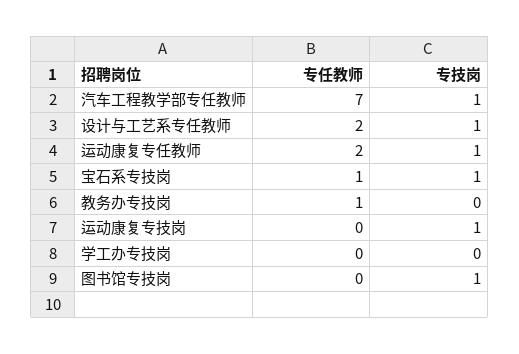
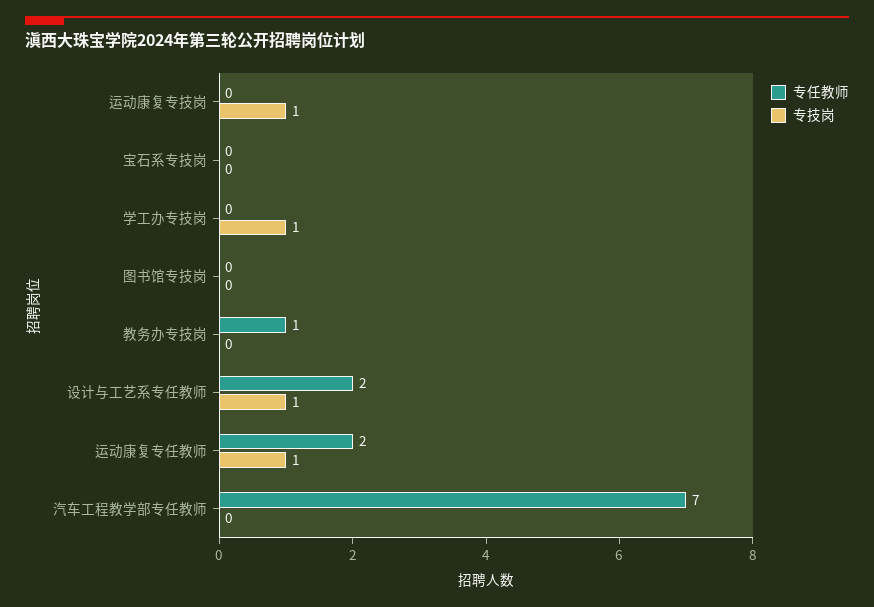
专技岗, 汽车工程教学部专任教师: 1 -> 0
专任教师, 宝石系专技岗: 1 -> 0
专技岗, 宝石系专技岗: 1 -> 0
专技岗, 学工办专技岗: 0 -> 1
专技岗, 图书馆专技岗: 1 -> 0

